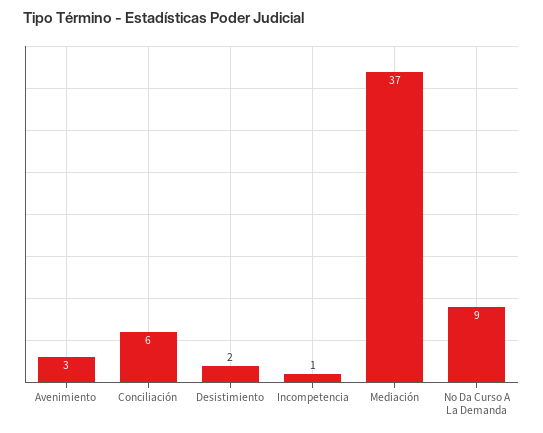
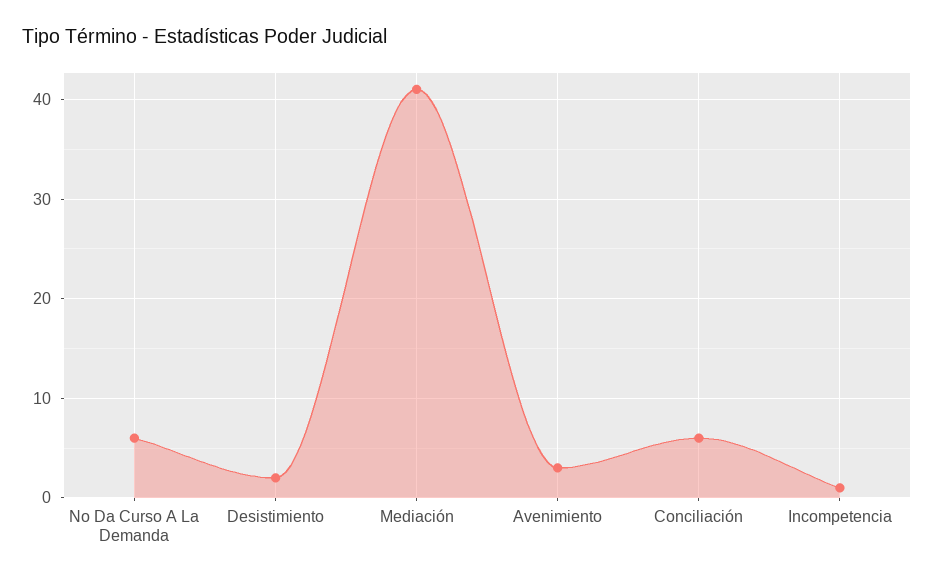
Mediación: 37 -> 41
No Da Curso A La Demanda: 9 -> 6

